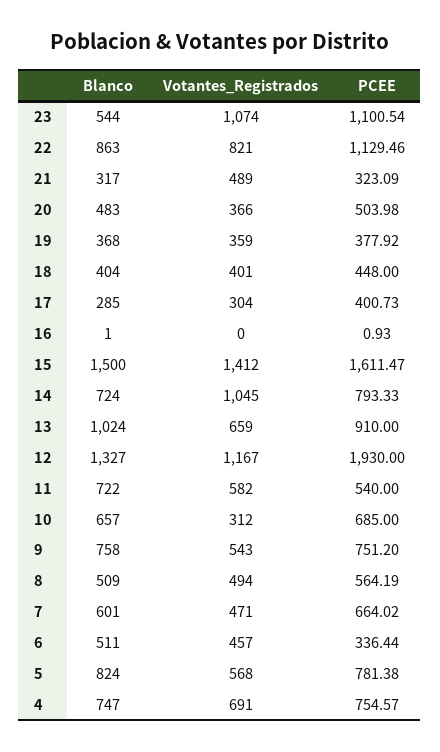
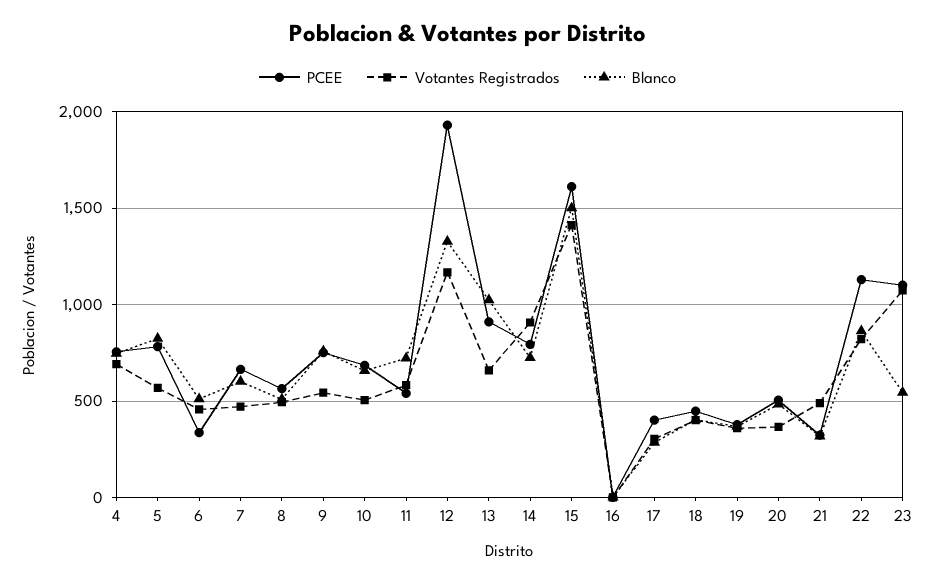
Votantes_Registrados, 14: 1045 -> 900
Votantes_Registrados, 10: 312 -> 500

